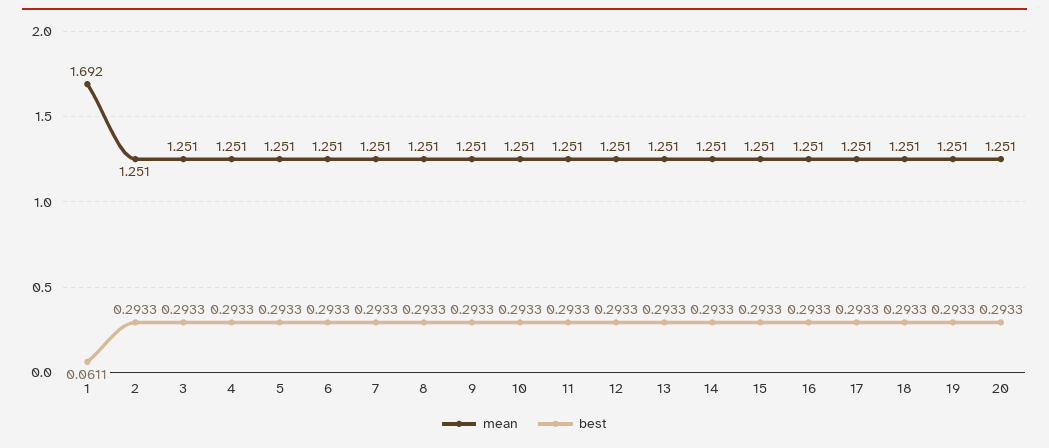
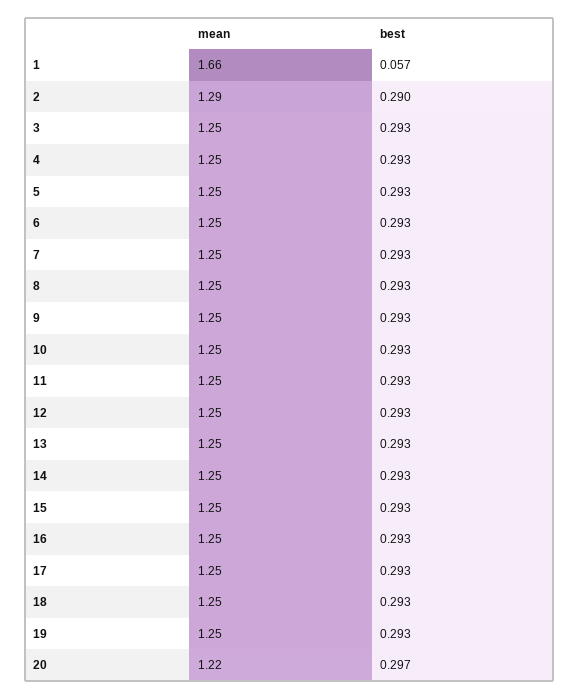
mean, 1: 1.692 -> 1.66
best, 1: 0.0611 -> 0.057
mean, 2: 1.251 -> 1.29
best, 2: 0.2933 -> 0.29
mean, 20: 1.251 -> 1.22
best, 20: 0.2933 -> 0.297

